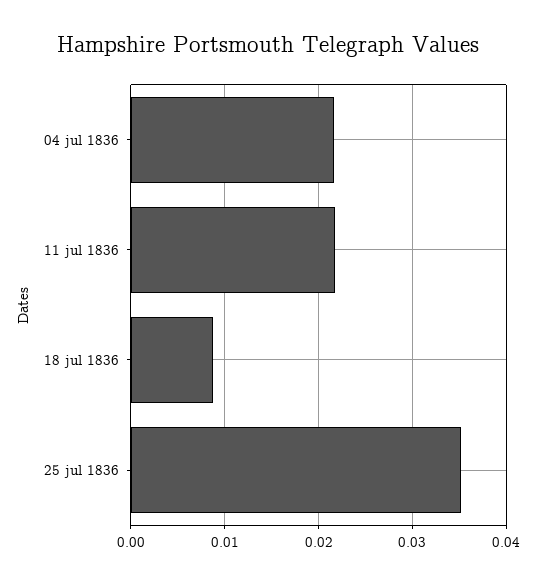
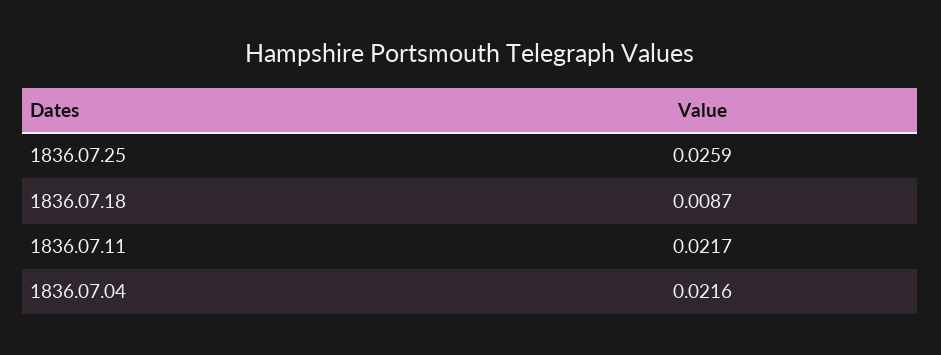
25 jul 1836: 0.035 -> 0.0259

